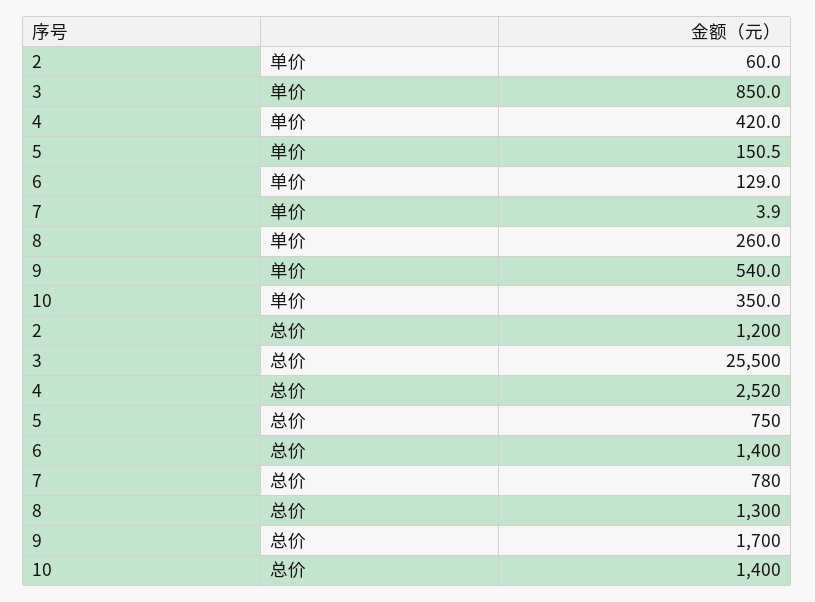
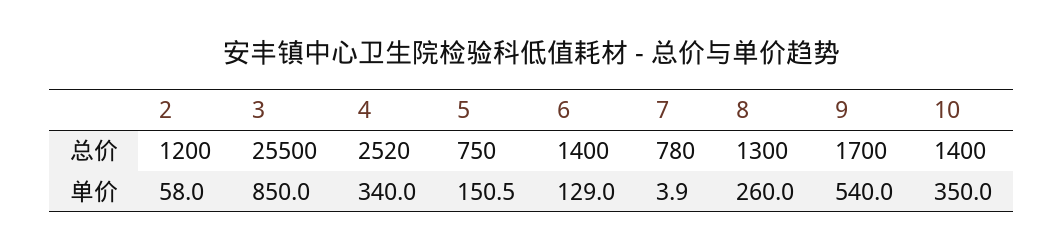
2, 单价: 60 -> 58
4, 单价: 420 -> 340

